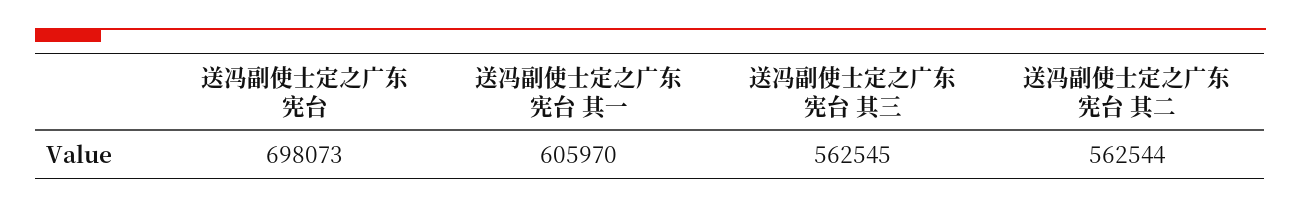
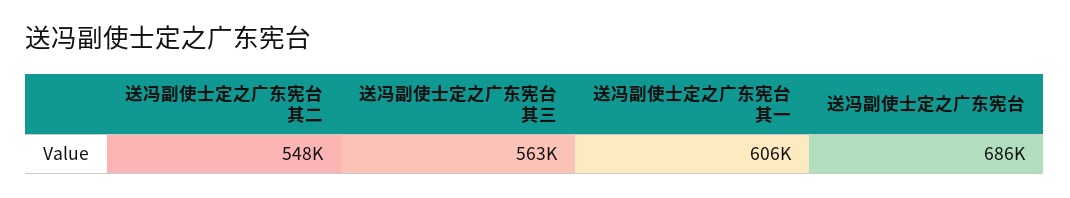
送冯副使士定之广东宪台: 698073 -> 686000
送冯副使士定之广东宪台 其二: 562544 -> 548000

